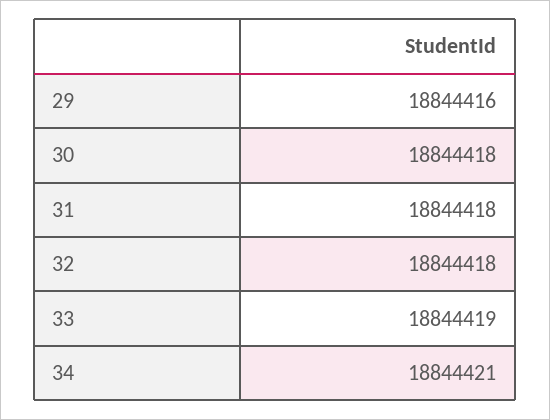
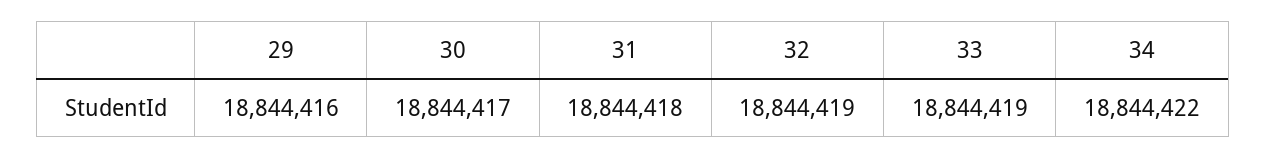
30: 18844418 -> 18844417
32: 18844418 -> 18844419
34: 18844421 -> 18844422

